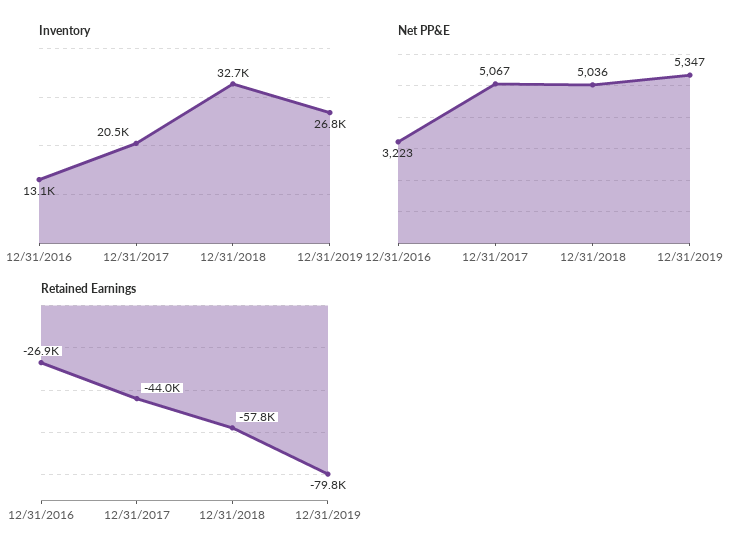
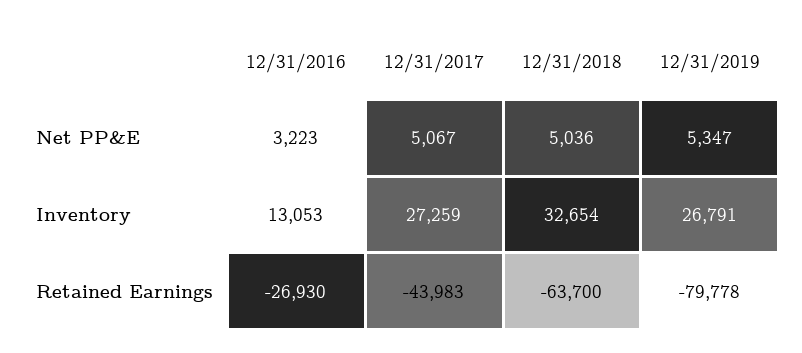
Inventory, 12/31/2017: 20500 -> 27259
Retained Earnings, 12/31/2018: -57800 -> -63700

